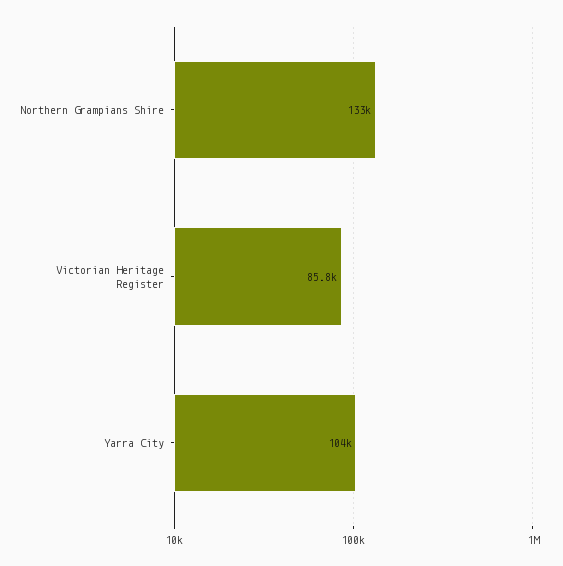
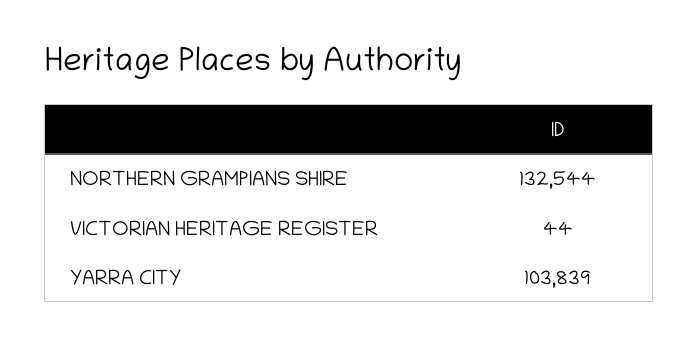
Victorian Heritage Register: 85800 -> 44

